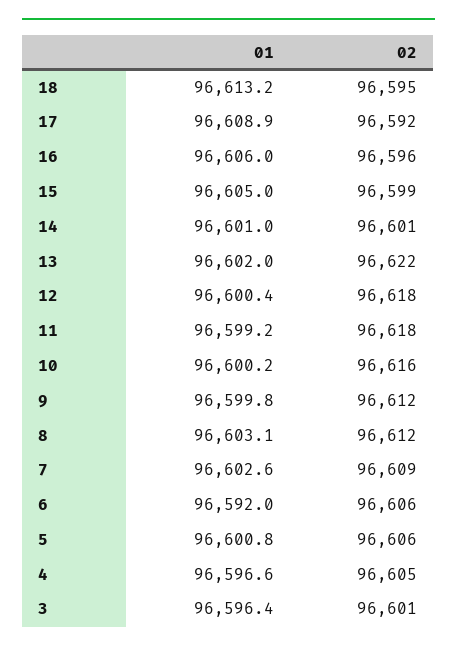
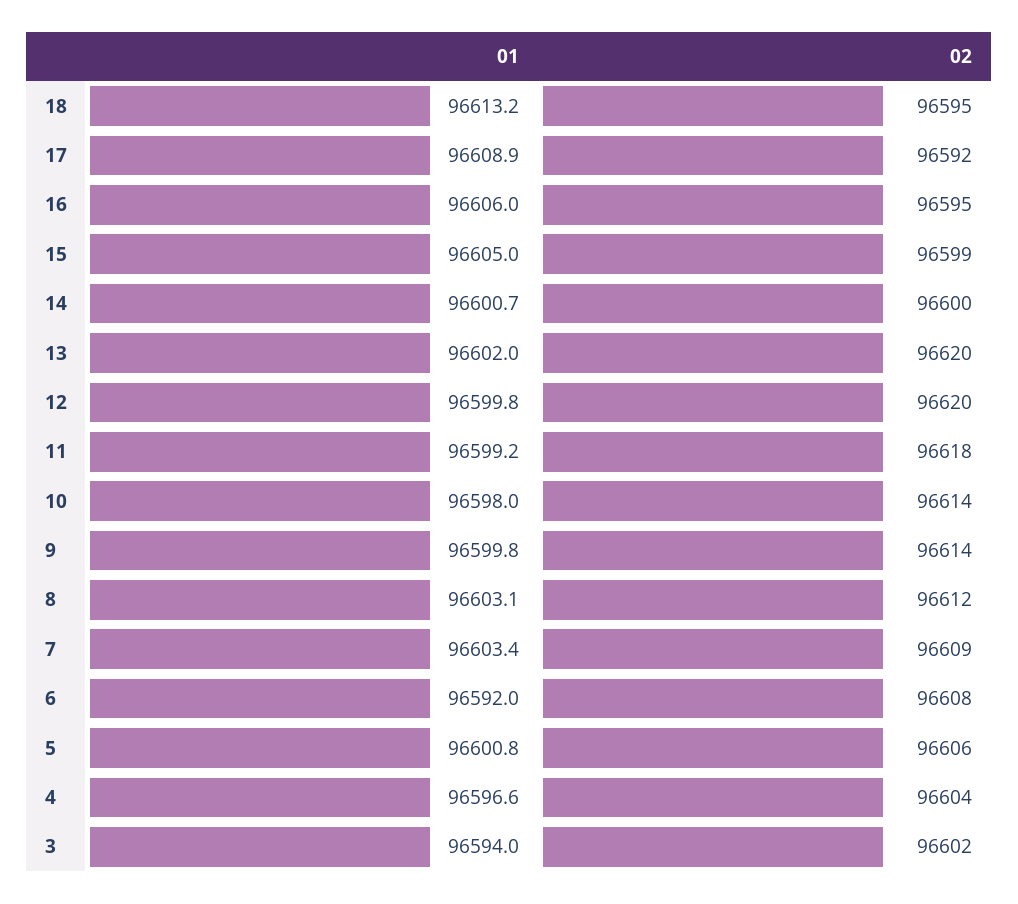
02, 16: 96596 -> 96595
01, 14: 96601 -> 96600.7
02, 14: 96601 -> 96600
02, 13: 96622 -> 96620
01, 12: 96600.4 -> 96599.8
02, 12: 96618 -> 96620
01, 10: 96600.2 -> 96598
02, 10: 96616 -> 96614
02, 9: 96612 -> 96614
01, 7: 96602.6 -> 96603.4
02, 6: 96606 -> 96608
02, 4: 96605 -> 96604
01, 3: 96596.4 -> 96594
02, 3: 96601 -> 96602

